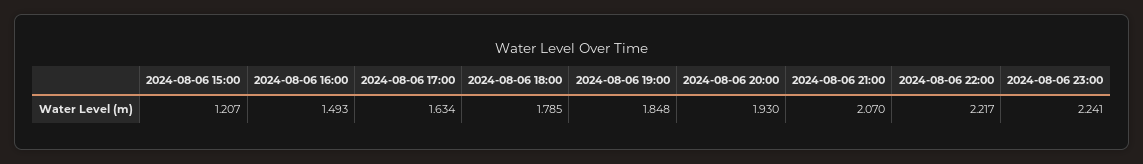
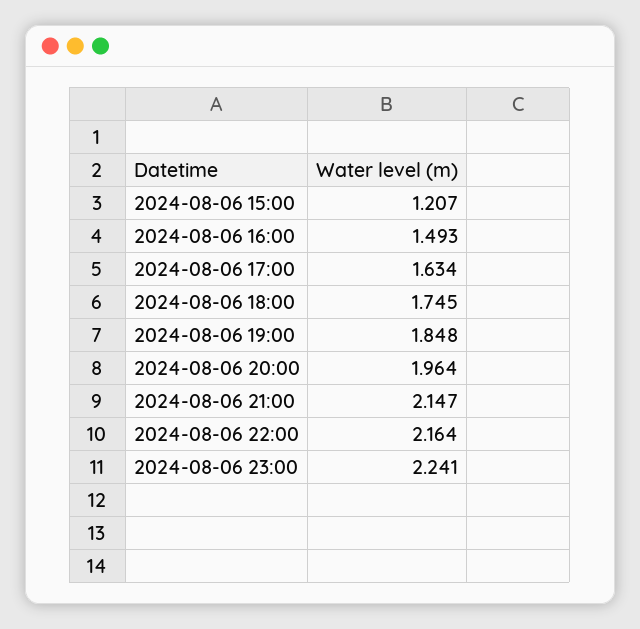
2024-08-06 18:00: 1.785 -> 1.745
2024-08-06 20:00: 1.93 -> 1.964
2024-08-06 21:00: 2.07 -> 2.147
2024-08-06 22:00: 2.217 -> 2.164

